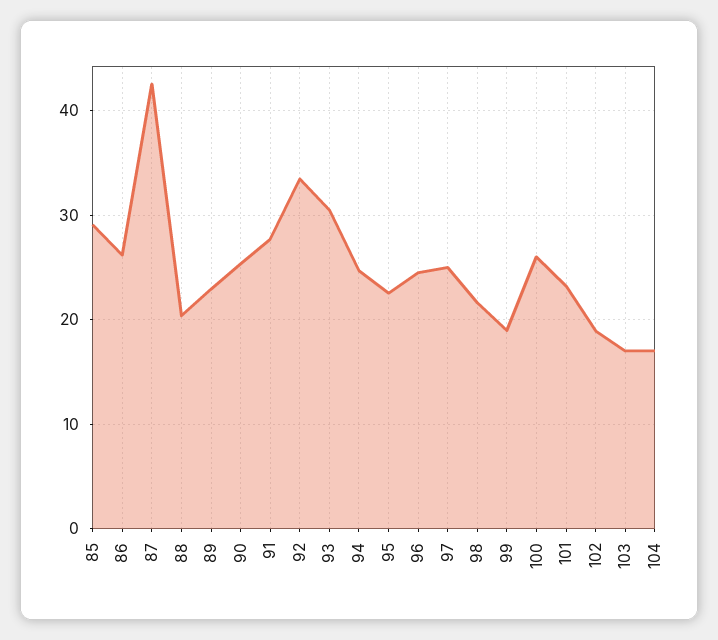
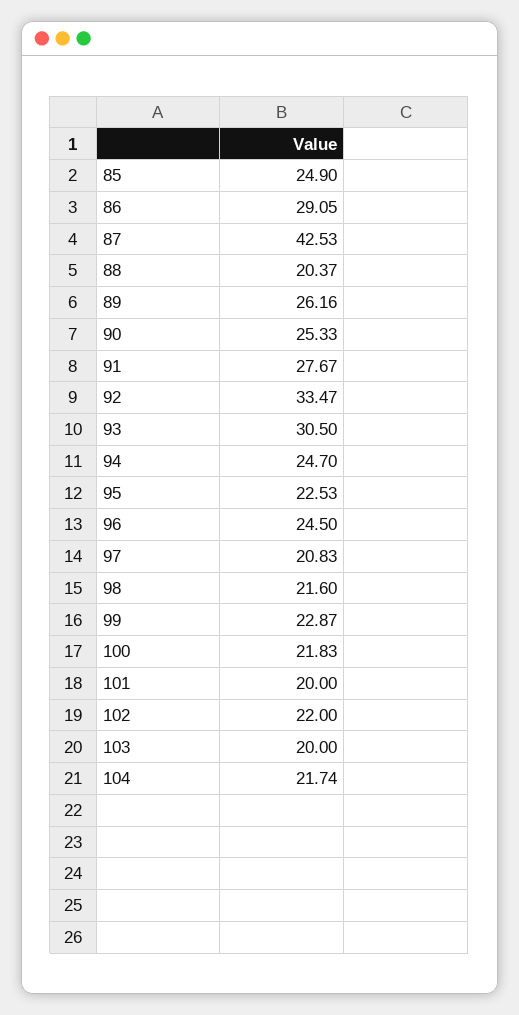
85: 29 -> 24.9
86: 26 -> 29.05
89: 23 -> 26.16
97: 25 -> 20.83
99: 19 -> 22.87
100: 26 -> 21.83
101: 23 -> 20
102: 19 -> 22
103: 17 -> 20
104: 17 -> 21.74

